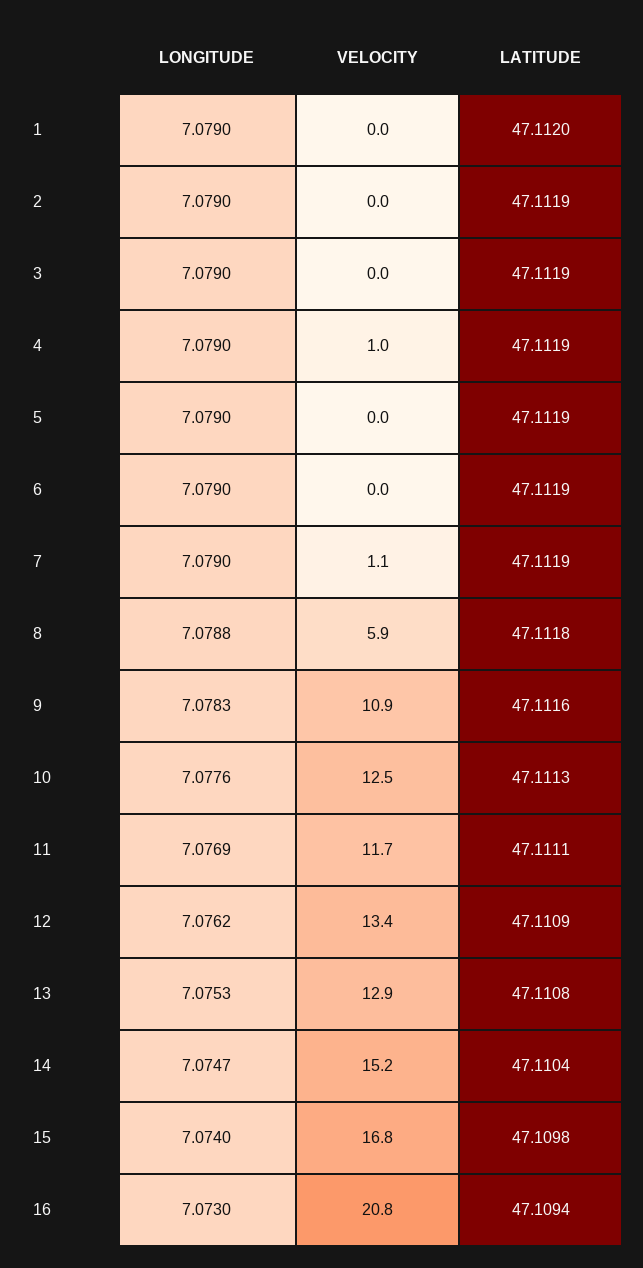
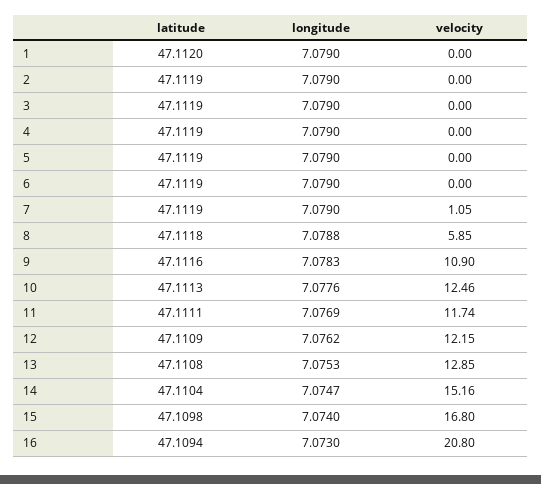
VELOCITY, 4: 1 -> 0
VELOCITY, 12: 13.4 -> 12.15

